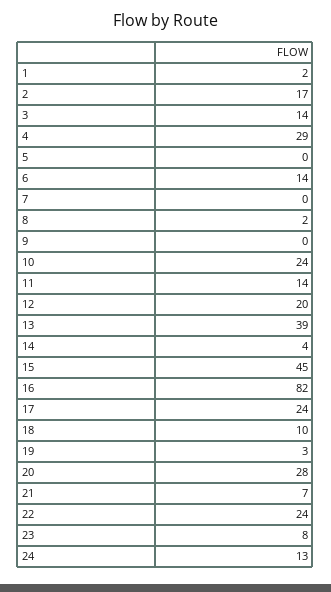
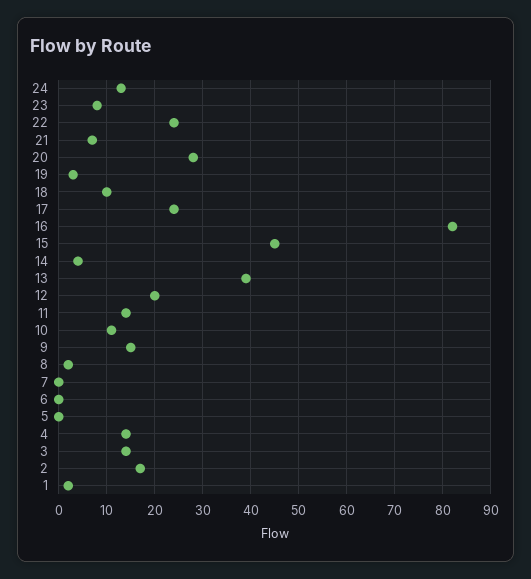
4: 29 -> 15
6: 14 -> 0
9: 0 -> 15
10: 24 -> 10

